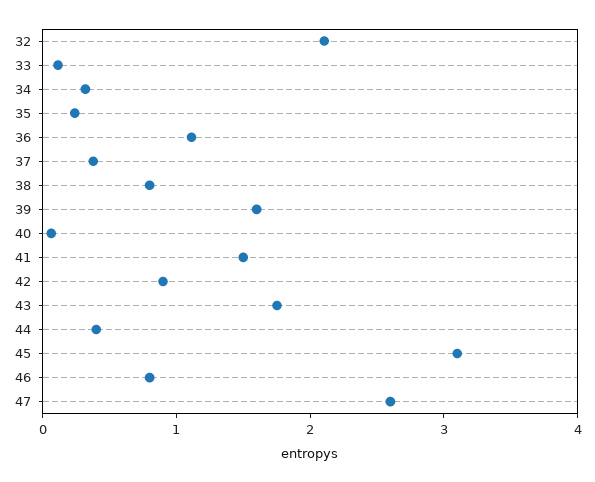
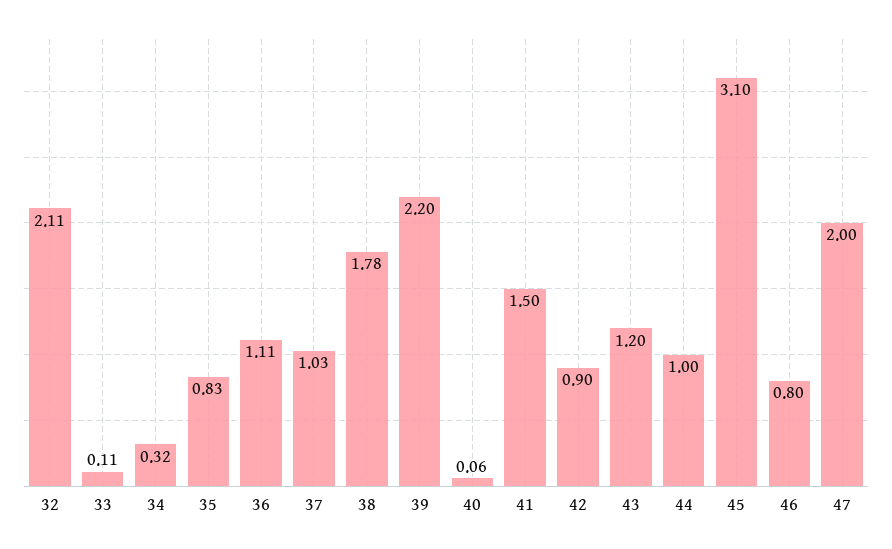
35: 0.2 -> 0.83
37: 0.4 -> 1.03
38: 0.8 -> 1.78
39: 1.6 -> 2.2
43: 1.8 -> 1.2
44: 0.4 -> 1
47: 2.6 -> 2

